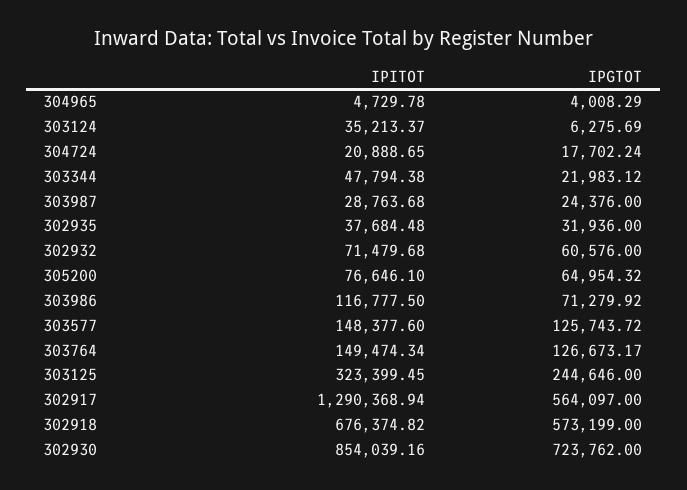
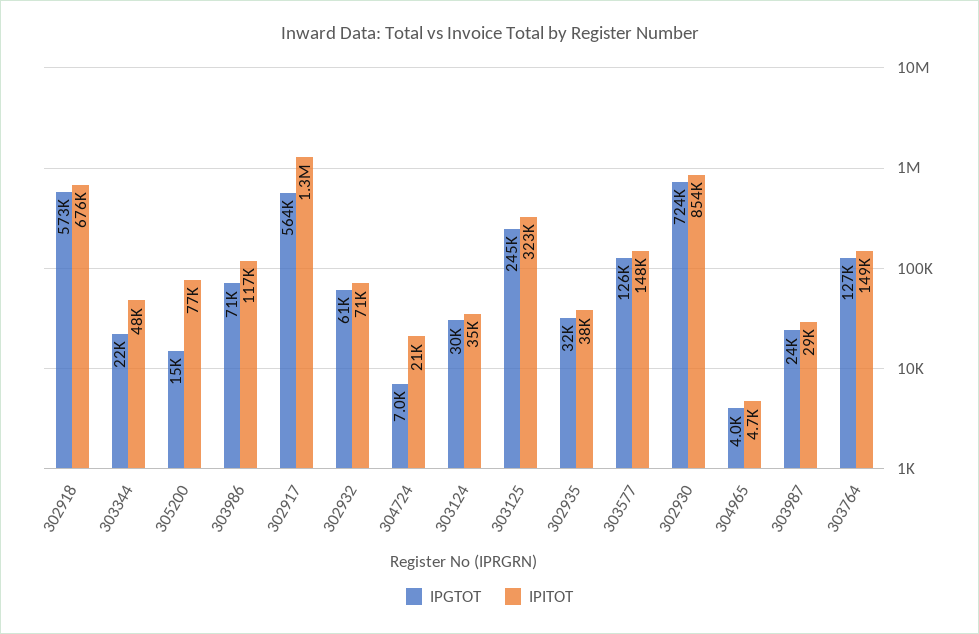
IPGTOT, 303124: 6275.69 -> 30000
IPGTOT, 304724: 17702.24 -> 7000
IPGTOT, 305200: 64954.32 -> 15000

